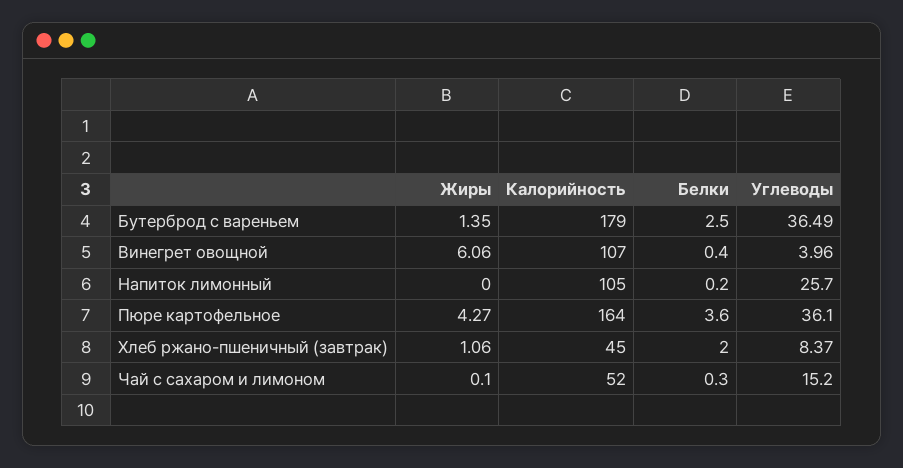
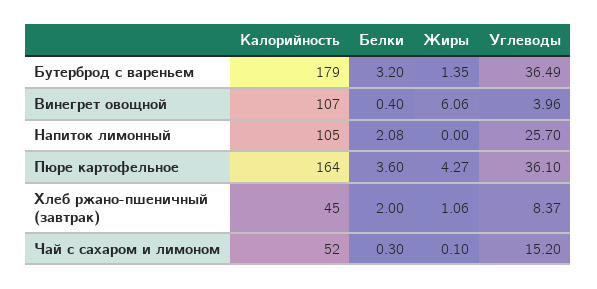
Белки, Бутерброд с вареньем: 2.5 -> 3.2
Белки, Напиток лимонный: 0.2 -> 2.08

